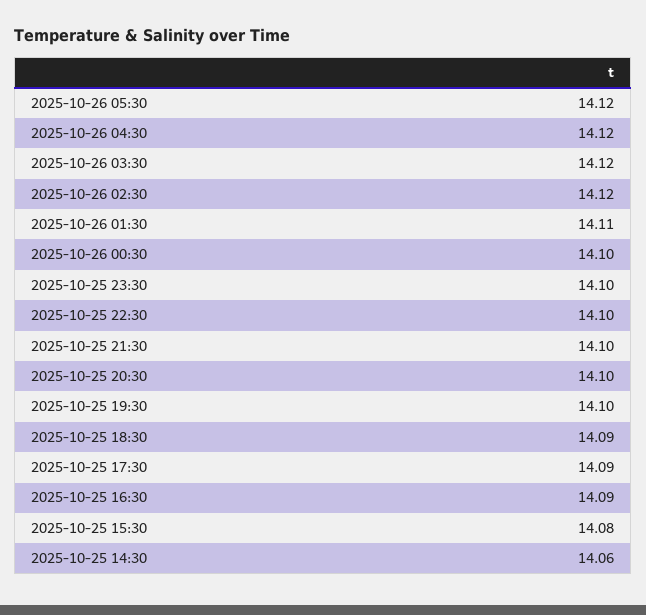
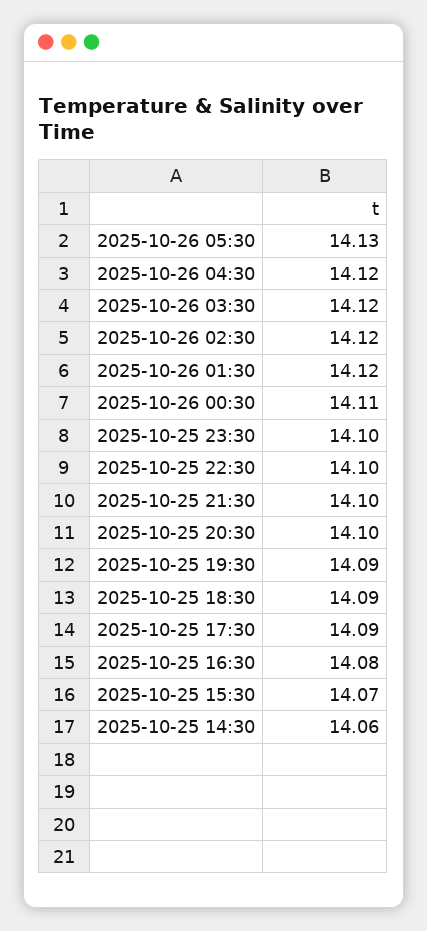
2025-10-26 05:30: 14.12 -> 14.13
2025-10-26 01:30: 14.11 -> 14.12
2025-10-26 00:30: 14.1 -> 14.11
2025-10-25 19:30: 14.1 -> 14.09
2025-10-25 16:30: 14.09 -> 14.08
2025-10-25 15:30: 14.08 -> 14.07

